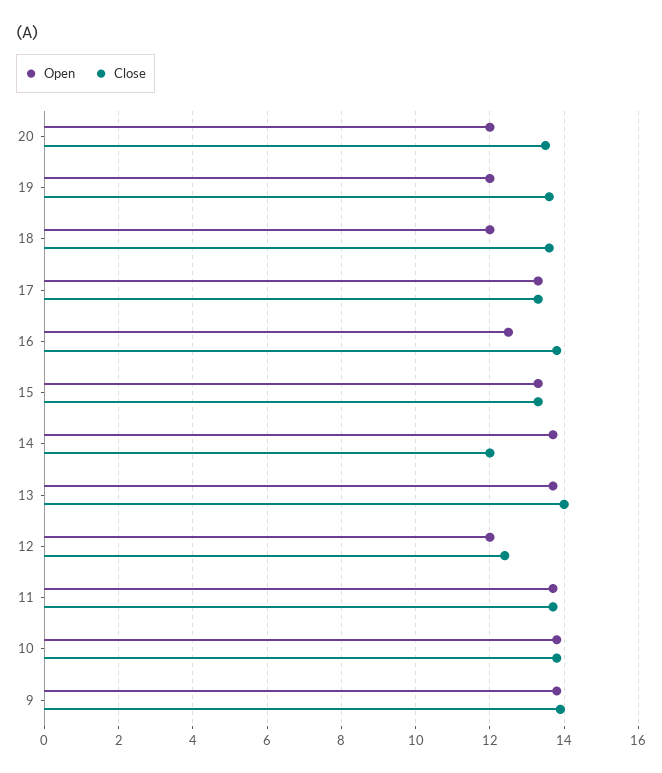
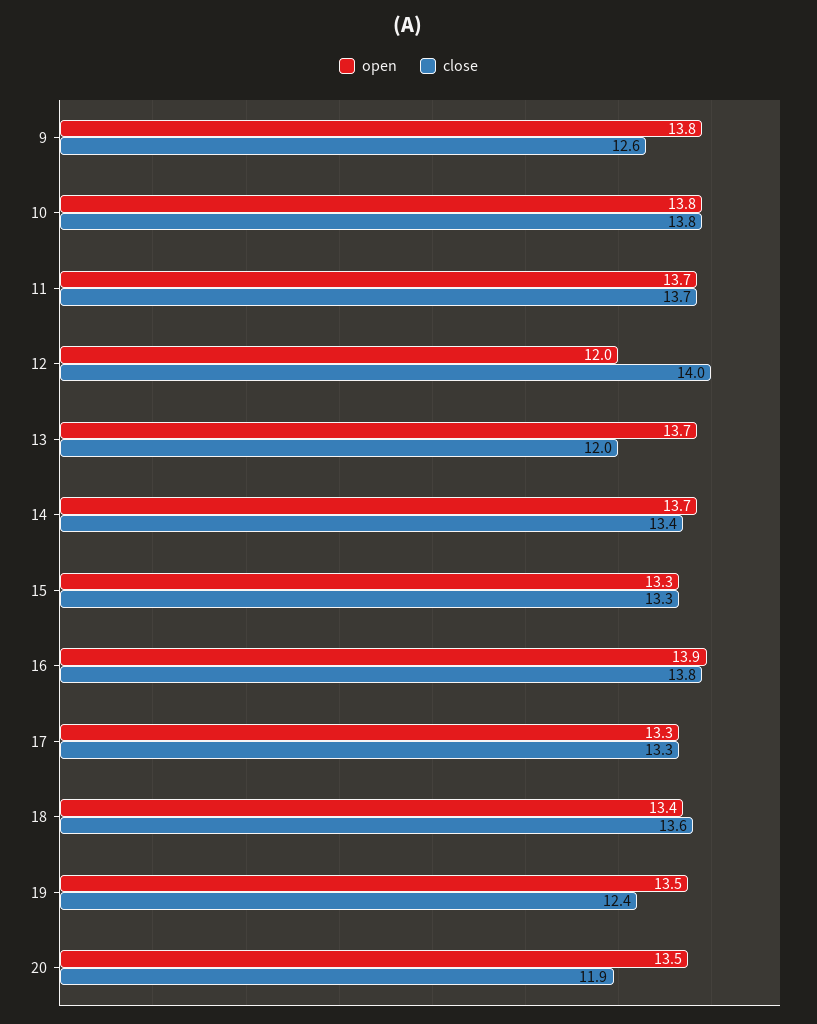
Open, 20: 12 -> 13.5
Close, 20: 13.5 -> 11.9
Open, 19: 12 -> 13.5
Close, 19: 13.5 -> 12.4
Open, 18: 12 -> 13.4
Open, 16: 12.5 -> 13.9
Close, 14: 12 -> 13.4
Close, 13: 14 -> 12
Close, 12: 12.5 -> 14
Close, 9: 14 -> 12.6

